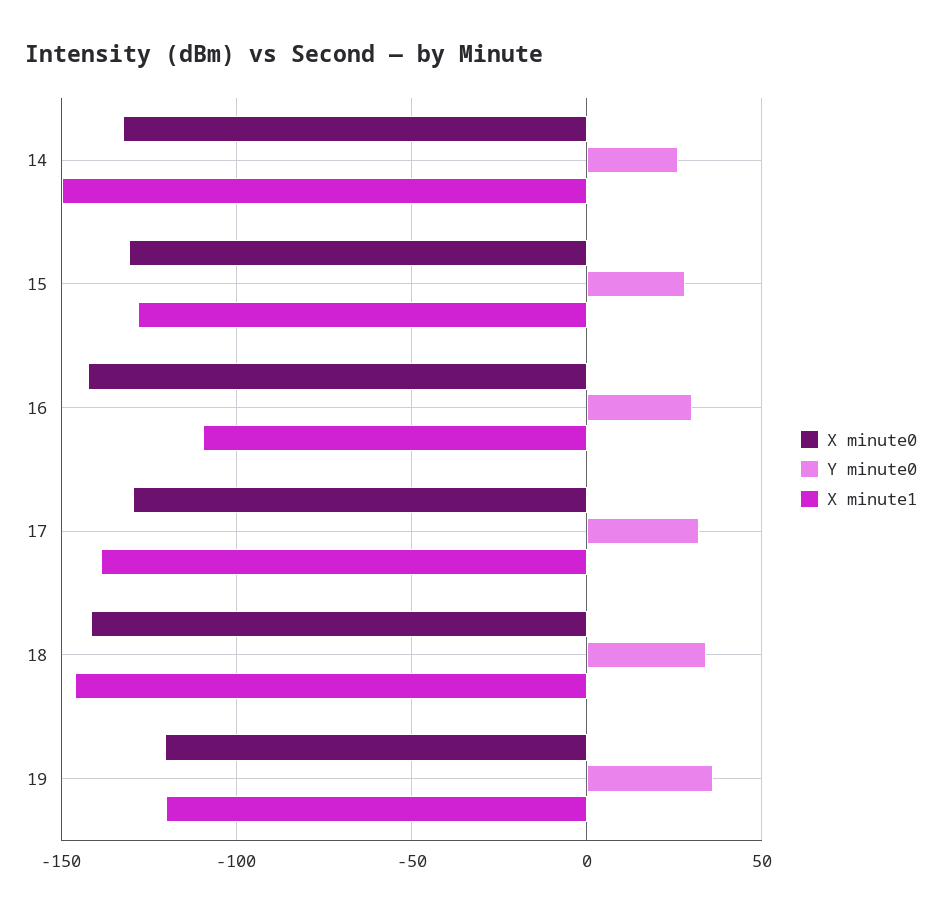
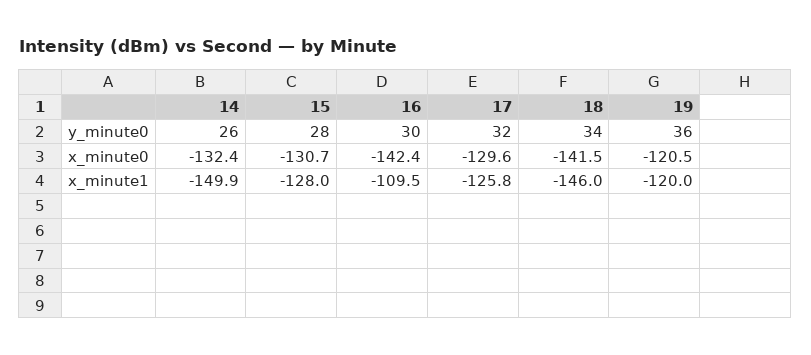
X minute1, 17: -140 -> -125.8

